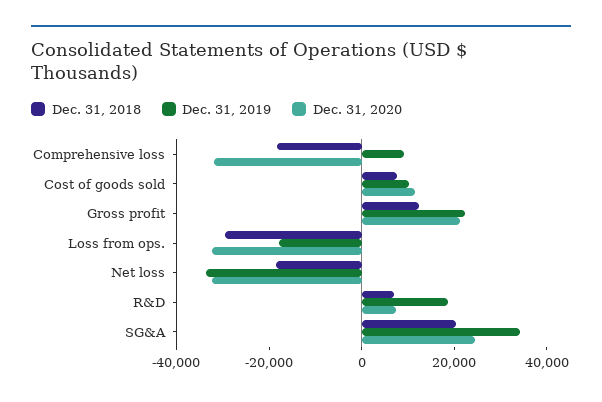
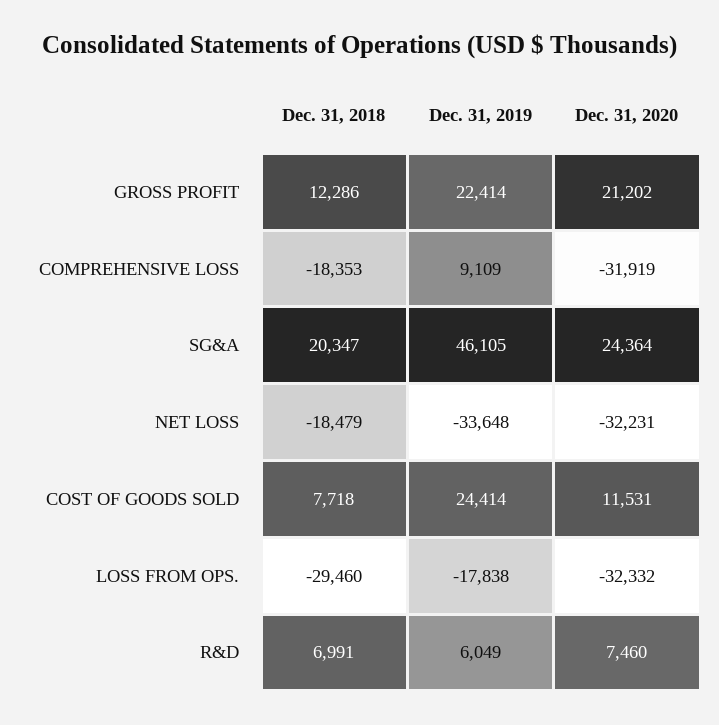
Dec. 31, 2019, Cost of goods sold: 10000 -> 24414
Dec. 31, 2019, R&D: 20000 -> 6049
Dec. 31, 2019, SG&A: 35000 -> 46105

